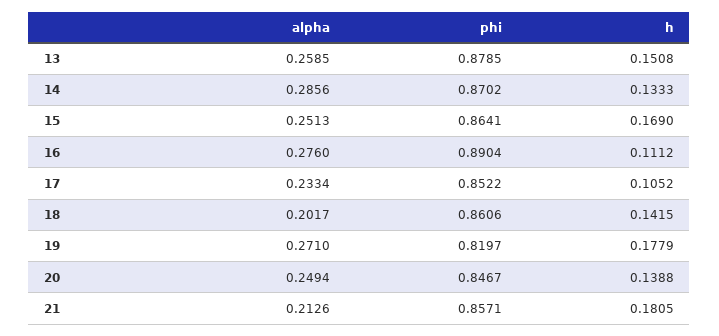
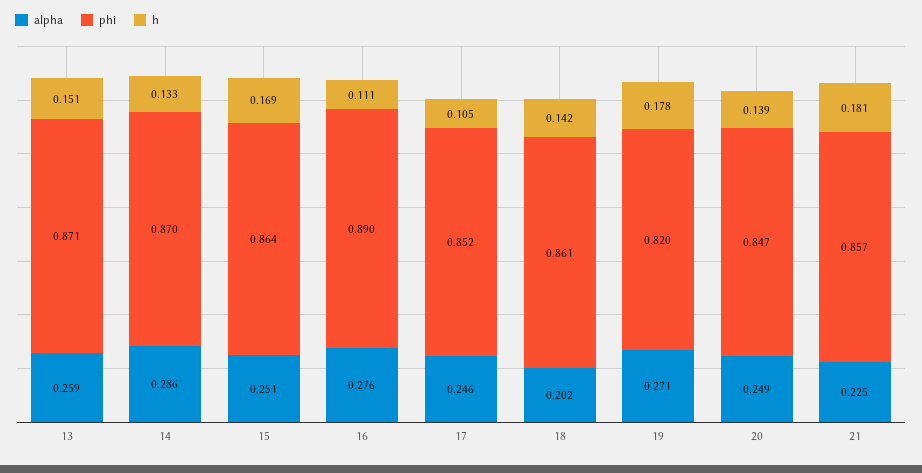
phi, 13: 0.8785 -> 0.871
alpha, 17: 0.2334 -> 0.246
alpha, 21: 0.2126 -> 0.225

